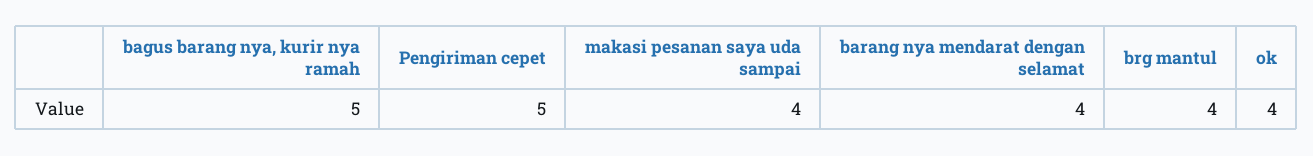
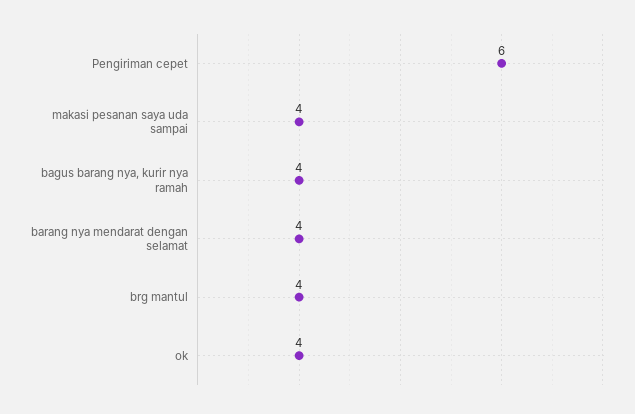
bagus barang nya, kurir nya ramah: 5 -> 4
Pengiriman cepet: 5 -> 6

